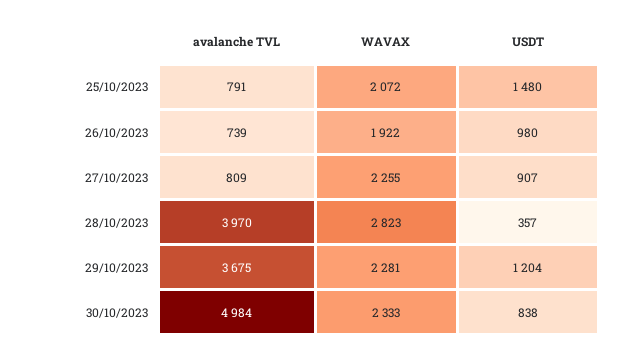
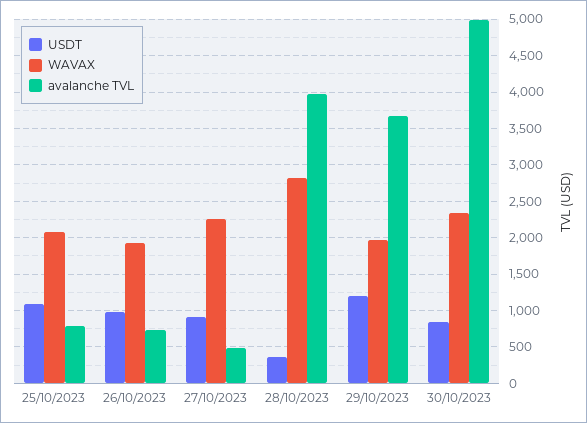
USDT, 25/10/2023: 1480 -> 1100
avalanche TVL, 27/10/2023: 809 -> 500
WAVAX, 29/10/2023: 2281 -> 2000

